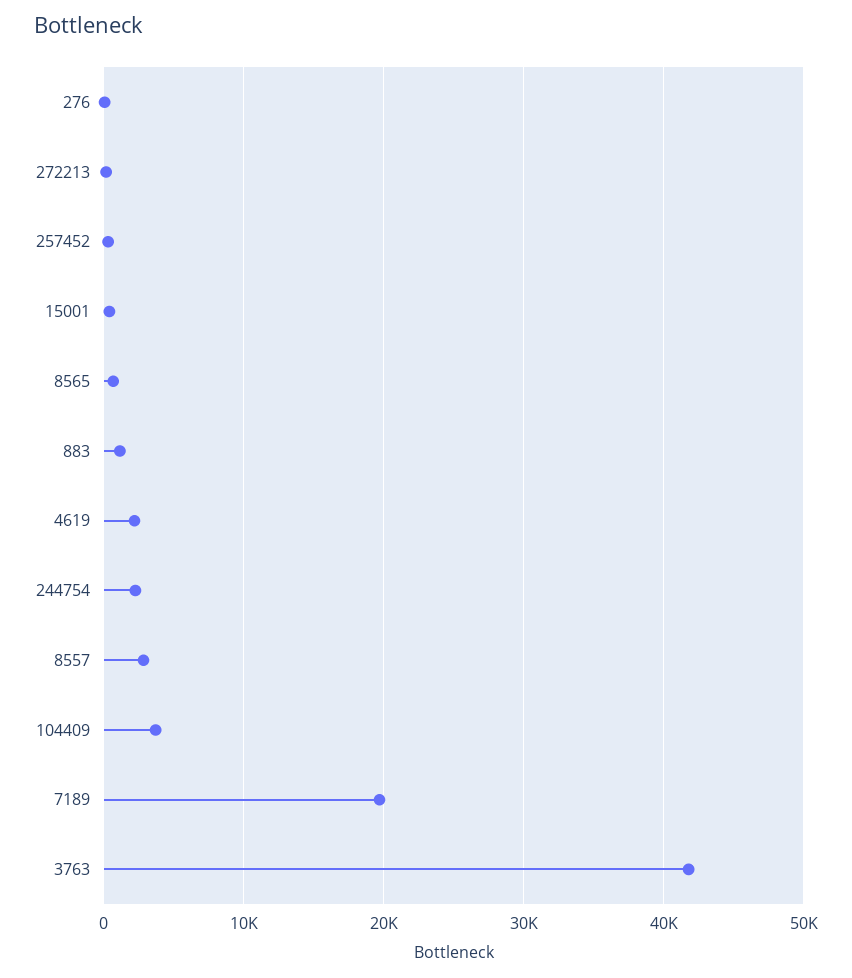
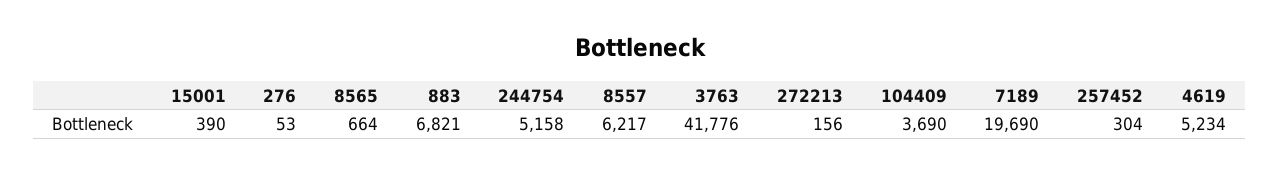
883: 1000 -> 6821
4619: 2000 -> 5234
244754: 2000 -> 5158
8557: 3000 -> 6217

